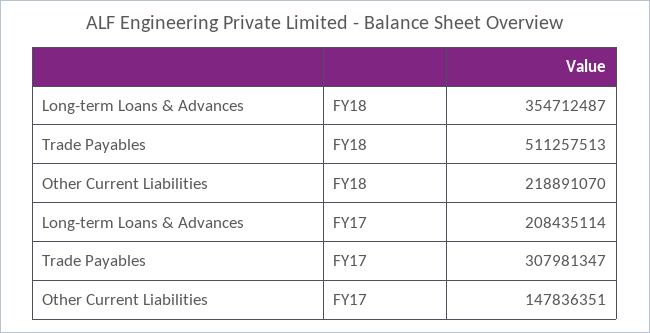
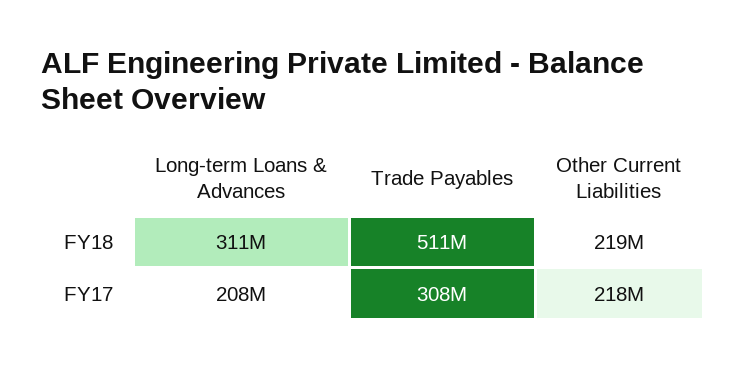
Long-term Loans & Advances, FY18: 354712487 -> 311000000
Other Current Liabilities, FY17: 147836351 -> 218000000

